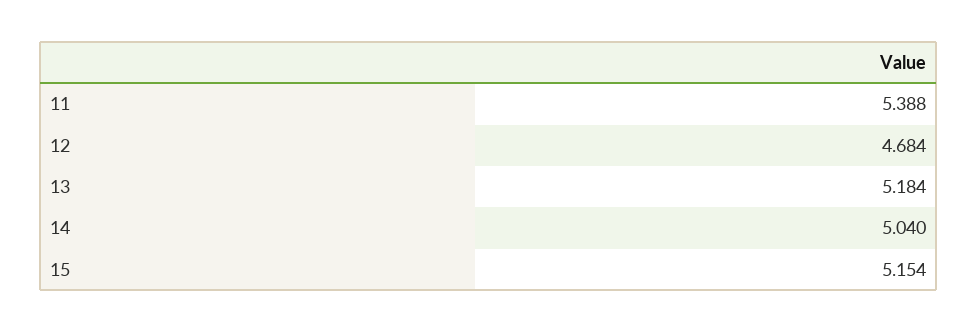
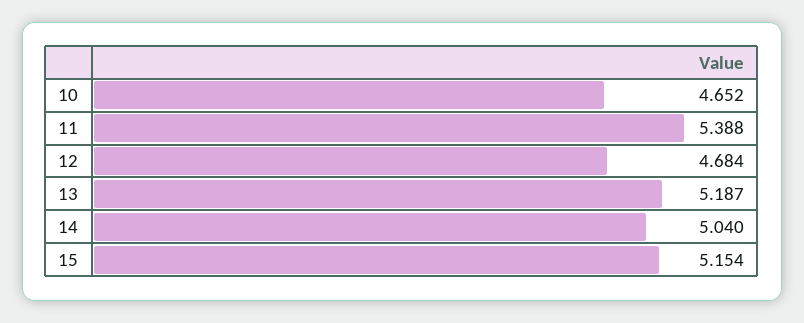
13: 5.184 -> 5.187
10: none -> 4.652

